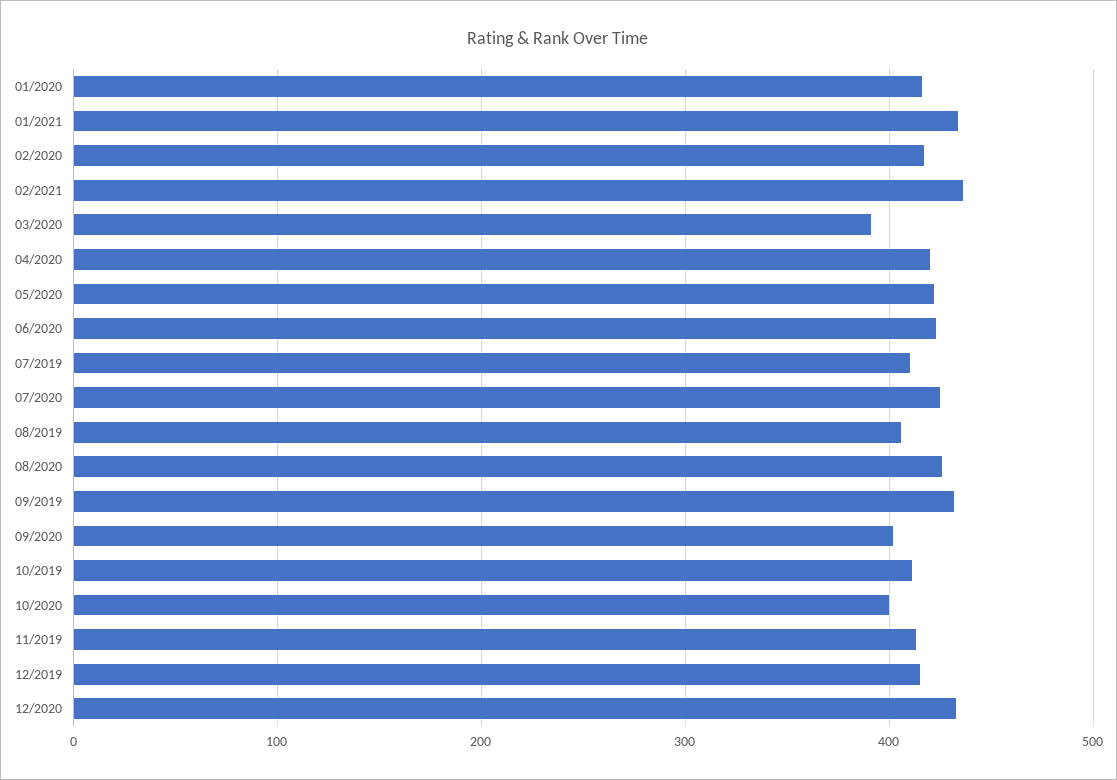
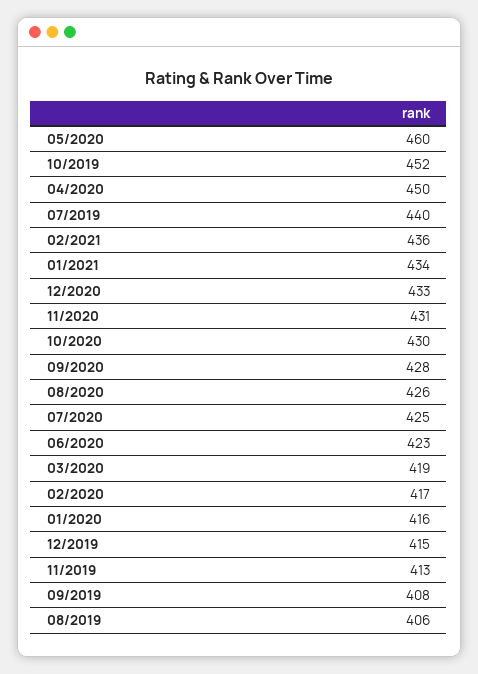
03/2020: 390 -> 419
04/2020: 420 -> 450
05/2020: 420 -> 460
07/2019: 410 -> 440
09/2019: 430 -> 408
09/2020: 400 -> 428
10/2019: 410 -> 452
10/2020: 400 -> 430
11/2020: none -> 431

